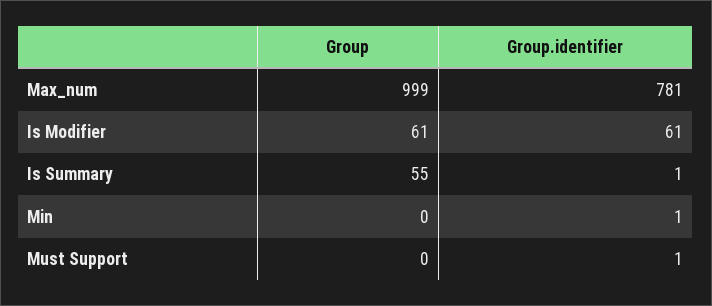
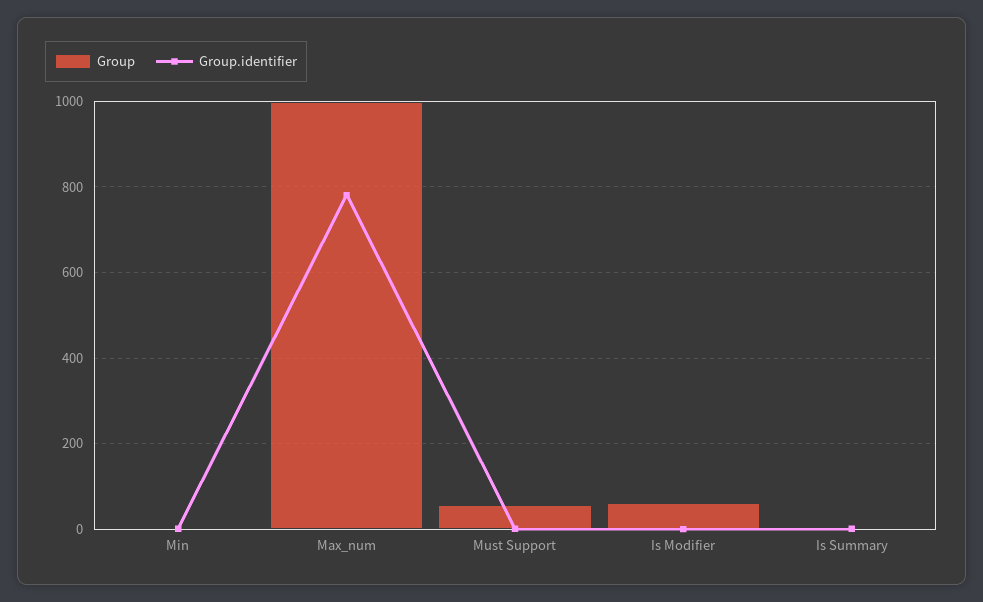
Group.identifier, Is Modifier: 61 -> 0
Group, Is Summary: 55 -> 0
Group, Must Support: 0 -> 60

